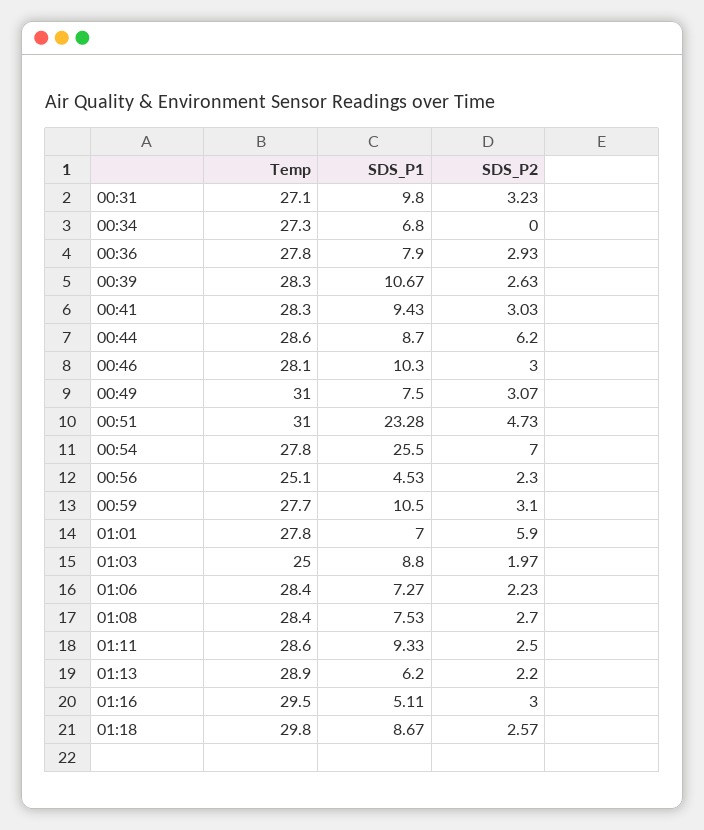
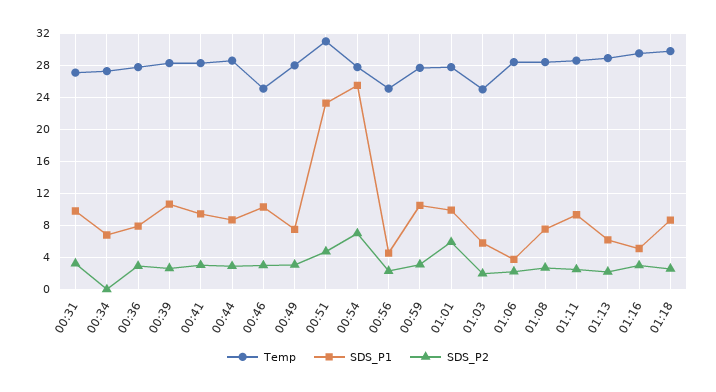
SDS_P2, 00:44: 6.2 -> 3
Temp, 00:46: 28.1 -> 25
Temp, 00:49: 31 -> 28
SDS_P1, 01:01: 7 -> 10
SDS_P1, 01:03: 8.8 -> 6
SDS_P1, 01:06: 7.27 -> 4

